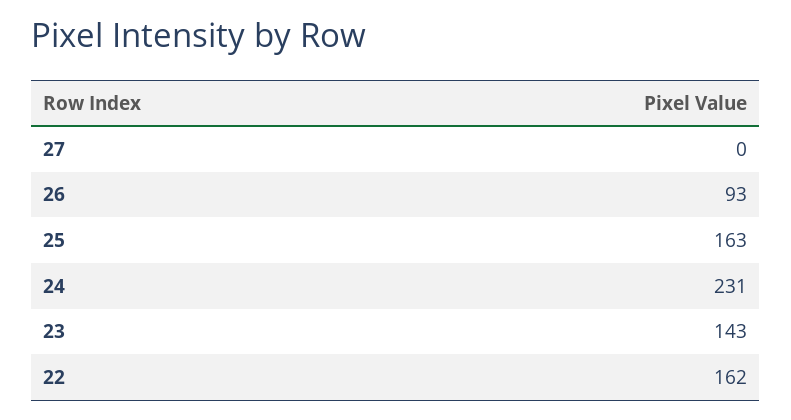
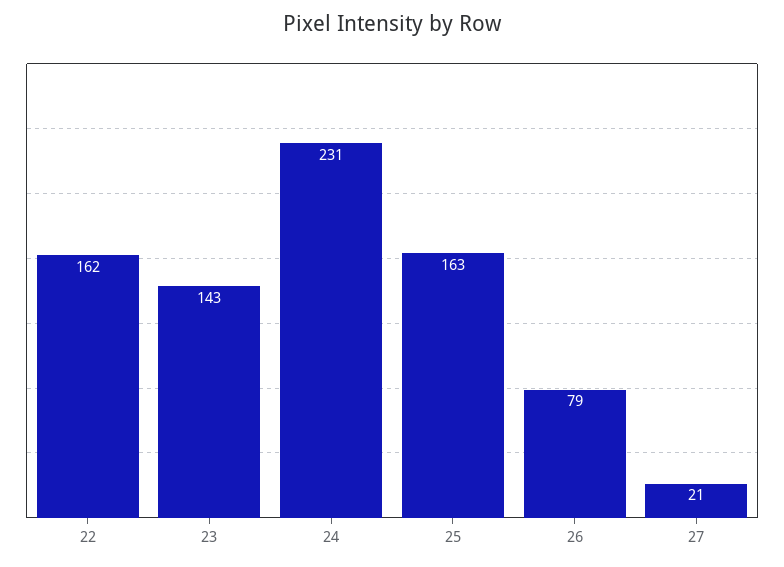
27: 0 -> 21
26: 93 -> 79

